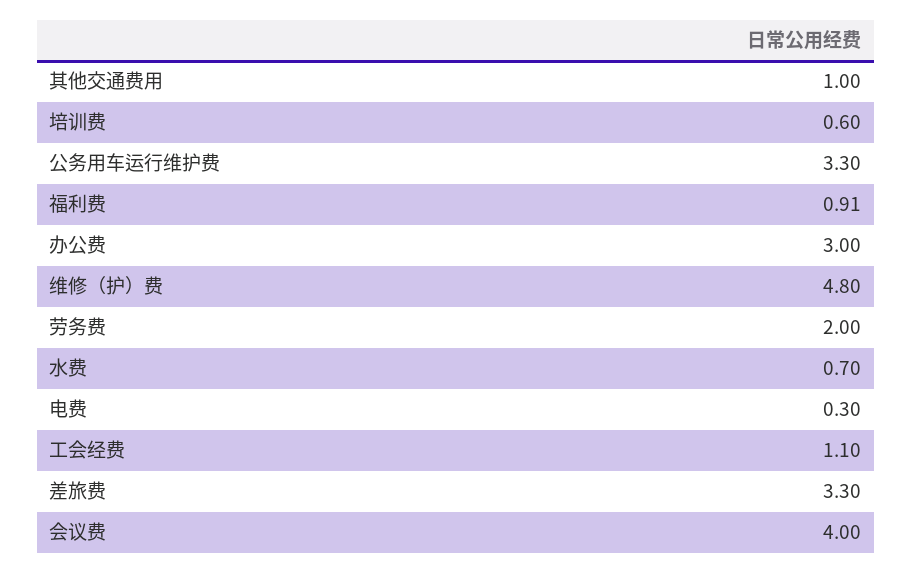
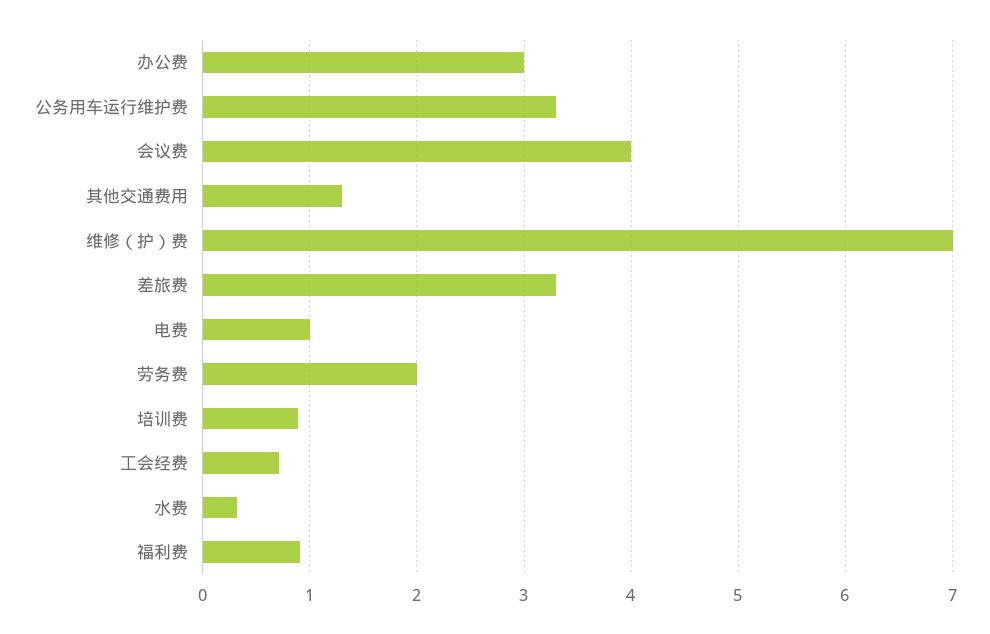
其他交通费用: 1 -> 1.3
培训费: 0.6 -> 0.9
维修（护）费: 4.8 -> 7
水费: 0.7 -> 0.3
电费: 0.3 -> 1
工会经费: 1.1 -> 0.7

